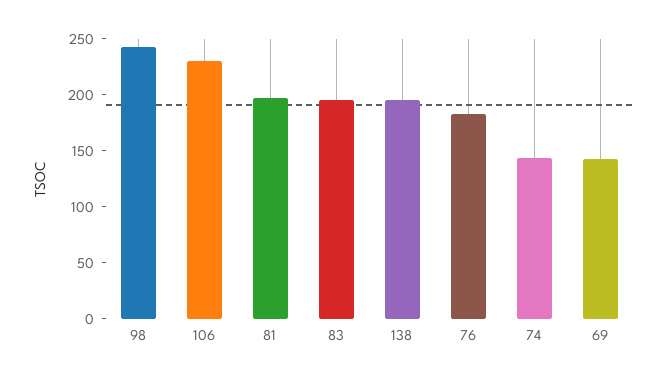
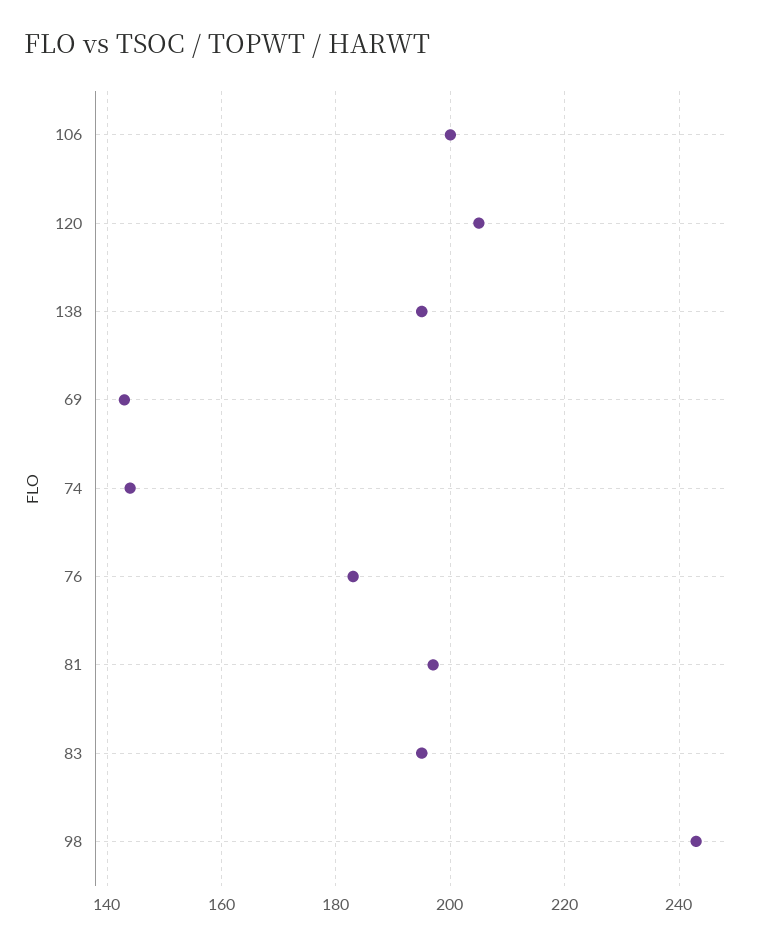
106: 230 -> 200
120: none -> 205

